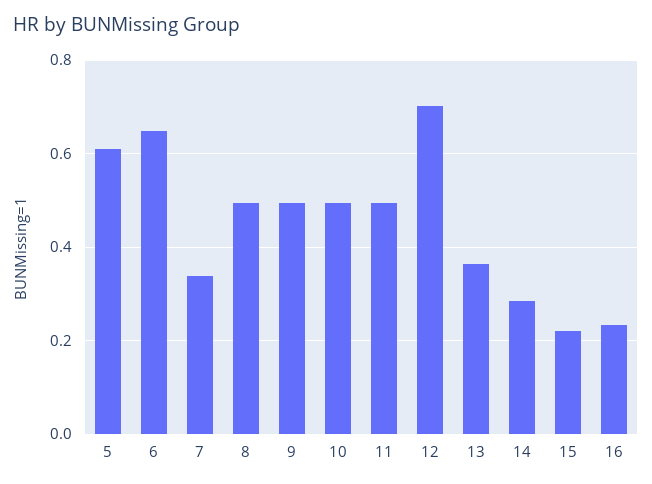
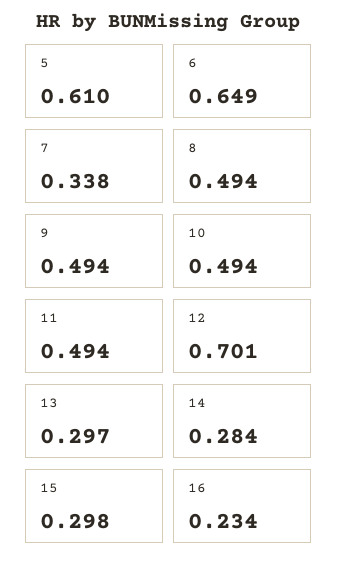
13: 0.36 -> 0.297
15: 0.22 -> 0.298

